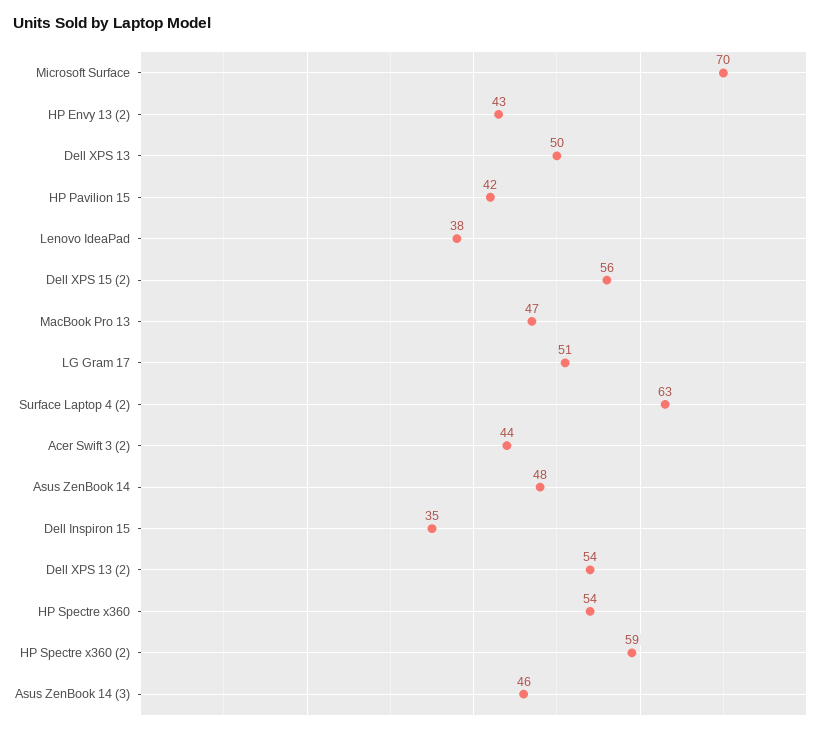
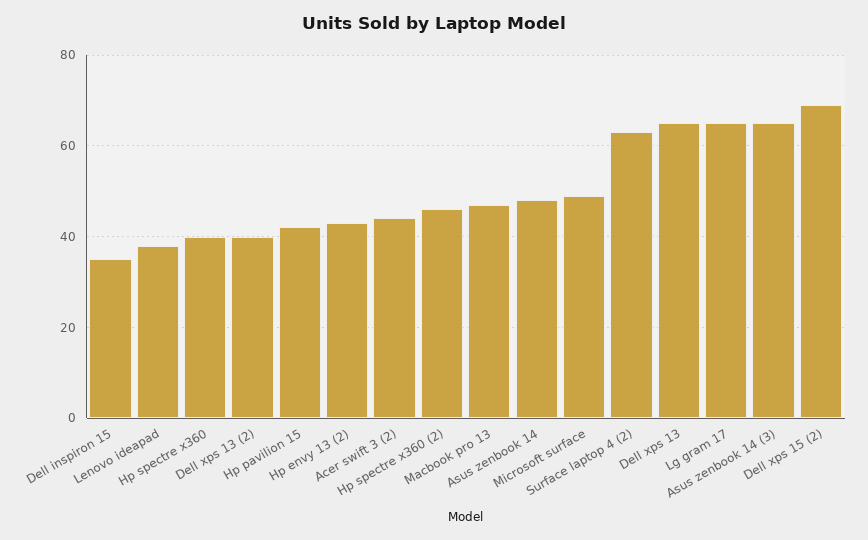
Microsoft Surface: 70 -> 50
Dell XPS 13: 50 -> 65
Dell XPS 15 (2): 56 -> 70
LG Gram 17: 51 -> 65
Dell XPS 13 (2): 54 -> 40
HP Spectre x360: 54 -> 40
HP Spectre x360 (2): 59 -> 45
Asus ZenBook 14 (3): 46 -> 65

